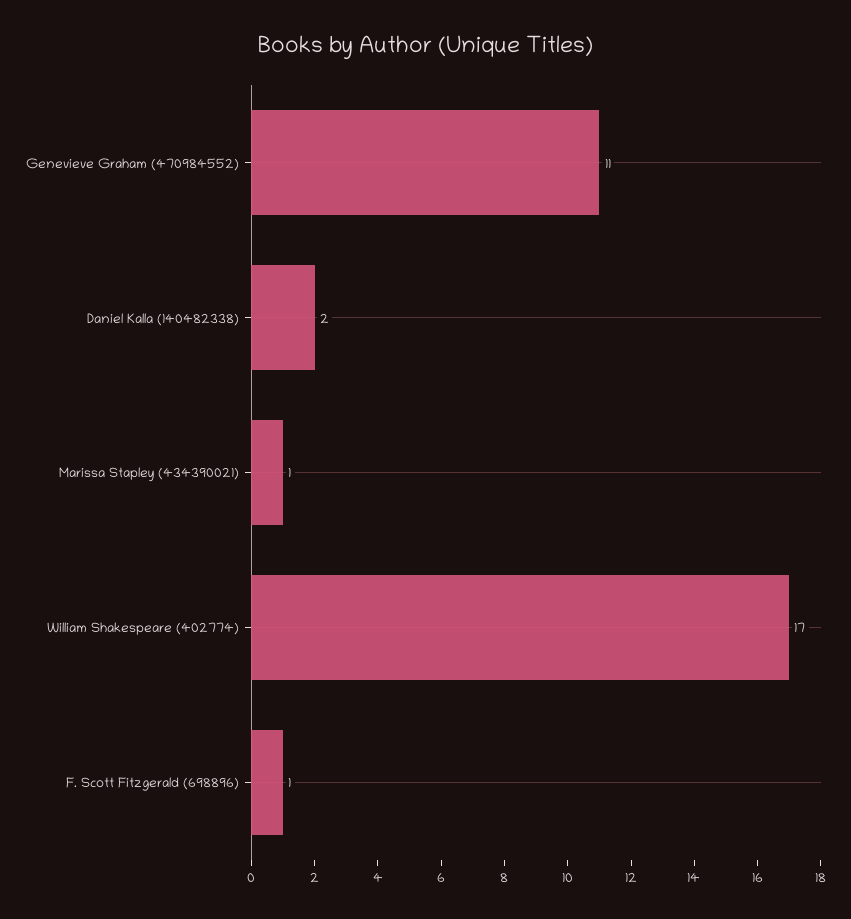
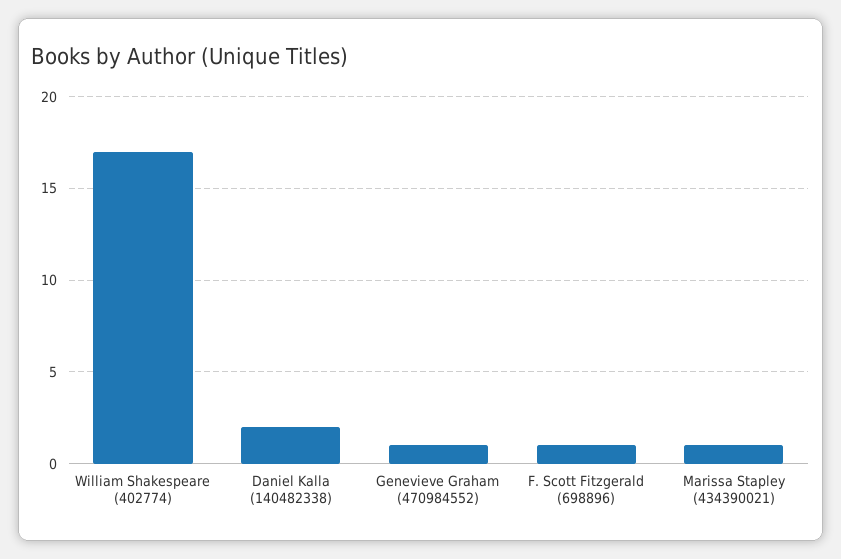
Genevieve Graham (470984552): 11 -> 1

